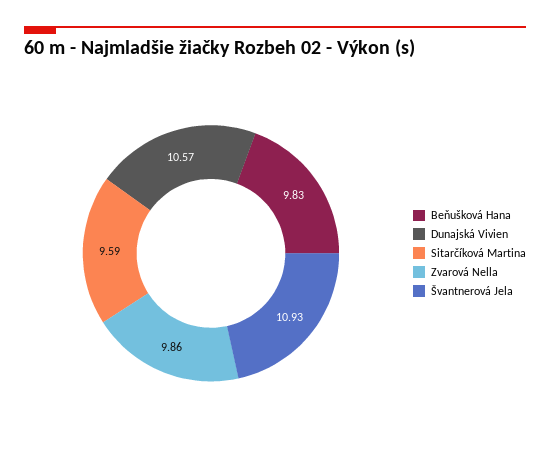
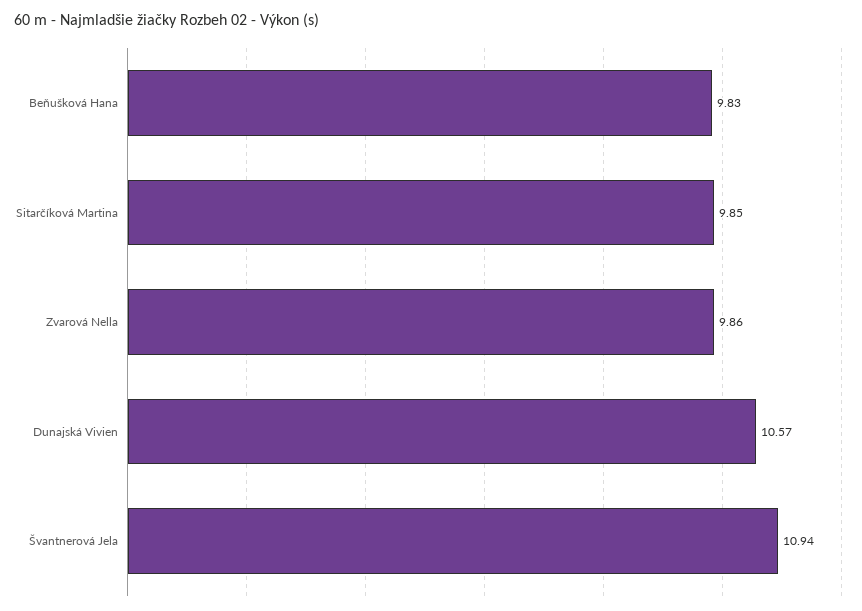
Sitarčíková Martina: 9.59 -> 9.85
Švantnerová Jela: 10.93 -> 10.94

